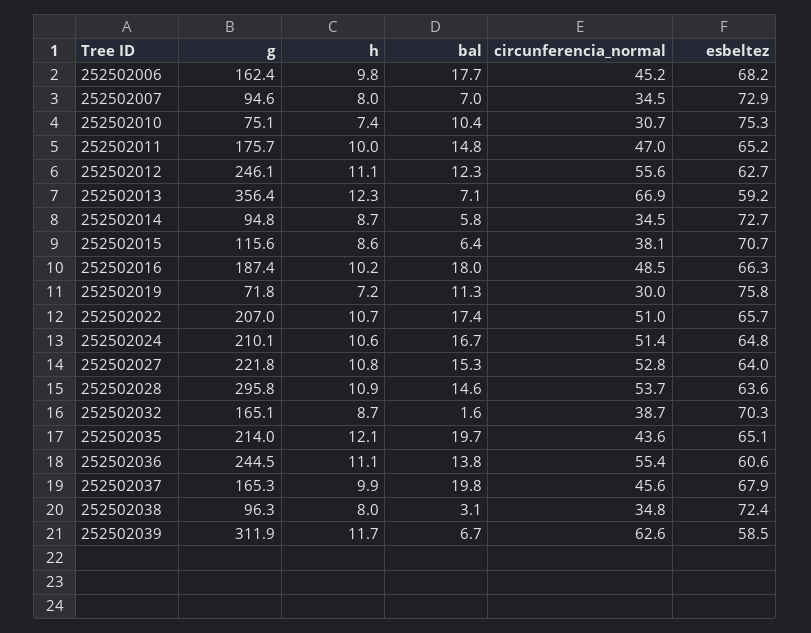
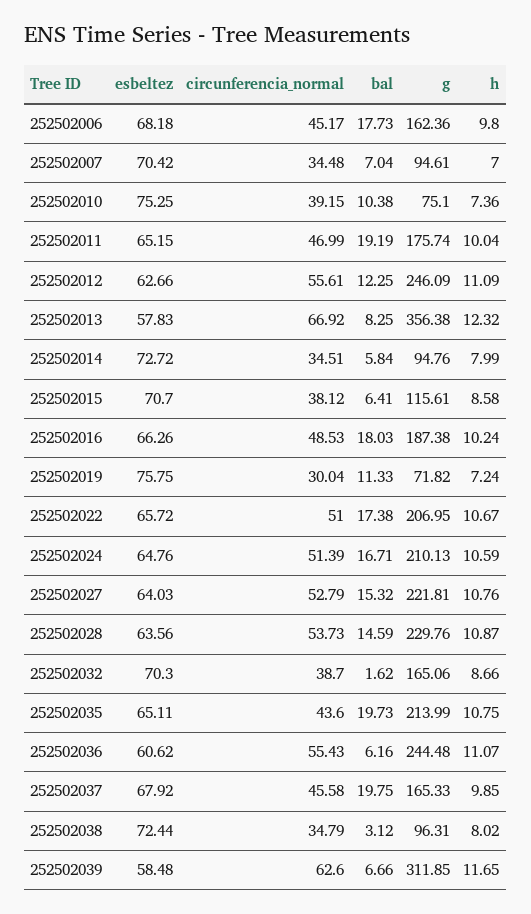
h, 252502007: 8 -> 7
esbeltez, 252502007: 72.9 -> 70.42
circunferencia_normal, 252502010: 30.7 -> 39.15
bal, 252502011: 14.8 -> 19.19
bal, 252502013: 7.1 -> 8.25
esbeltez, 252502013: 59.2 -> 57.83
h, 252502014: 8.7 -> 7.99
g, 252502028: 295.8 -> 229.76
h, 252502035: 12.1 -> 10.75
bal, 252502036: 13.8 -> 6.16

